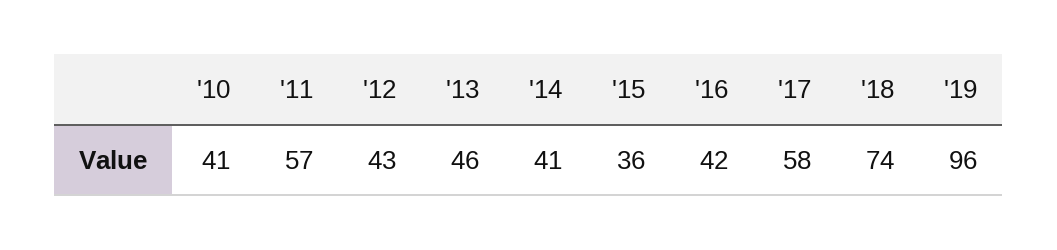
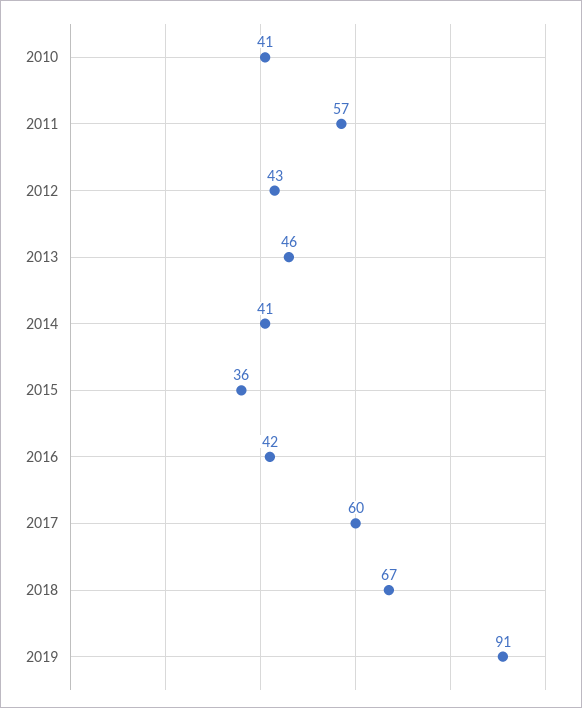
'17: 58 -> 60
'18: 74 -> 67
'19: 96 -> 91

